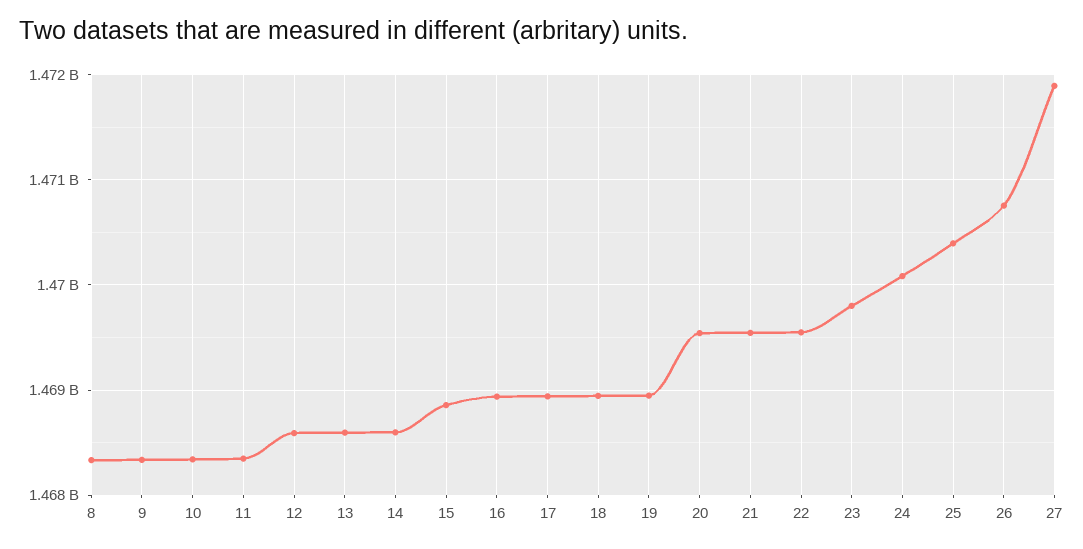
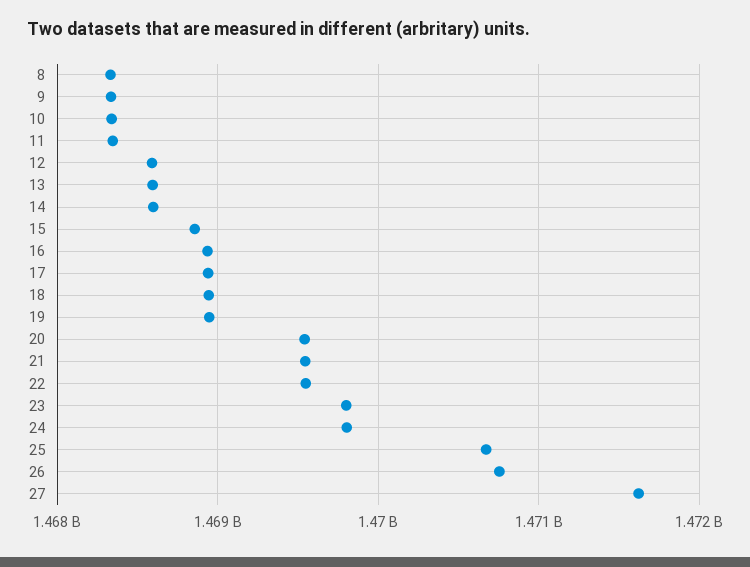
24: 1470100000 -> 1469800000
25: 1470400000 -> 1470700000
27: 1471900000 -> 1471600000

